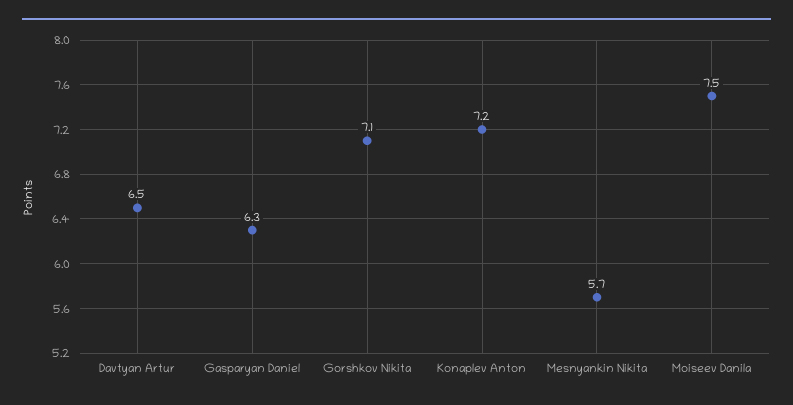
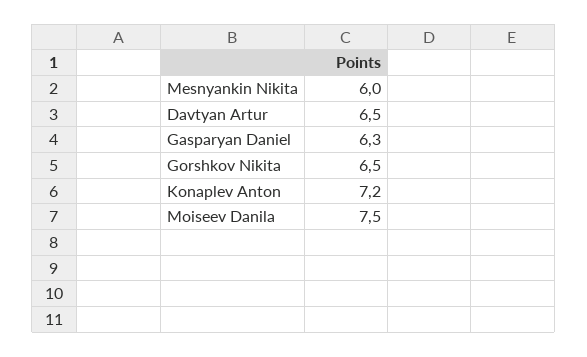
Gorshkov Nikita: 7.1 -> 6.5
Mesnyankin Nikita: 5.7 -> 6

